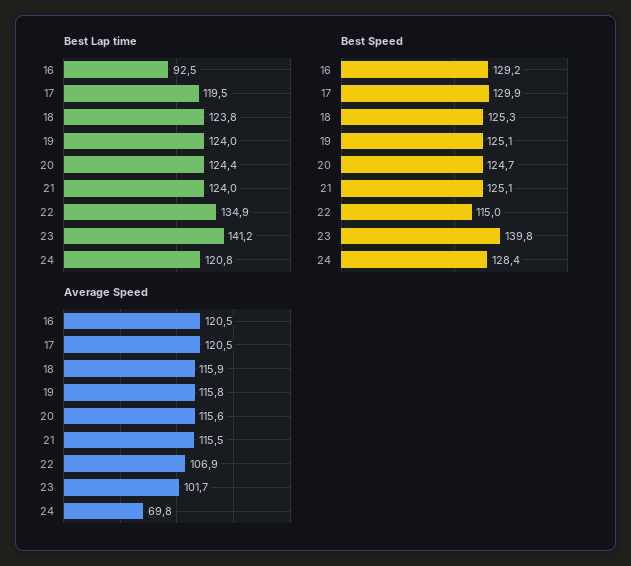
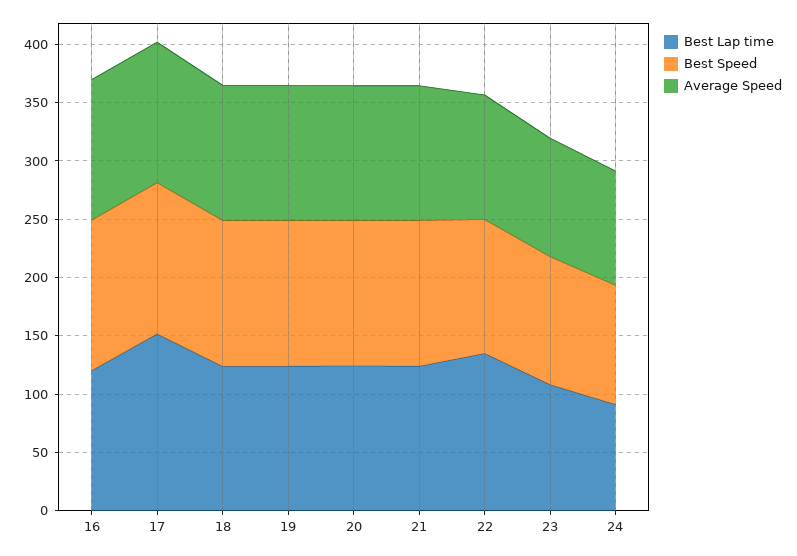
Best Lap time, 16: 92.5 -> 120
Best Lap time, 17: 119.5 -> 150
Best Lap time, 23: 141.2 -> 110
Best Lap time, 24: 120.8 -> 90
Best Speed, 23: 139.8 -> 110
Best Speed, 24: 128.4 -> 100
Average Speed, 24: 69.8 -> 100

